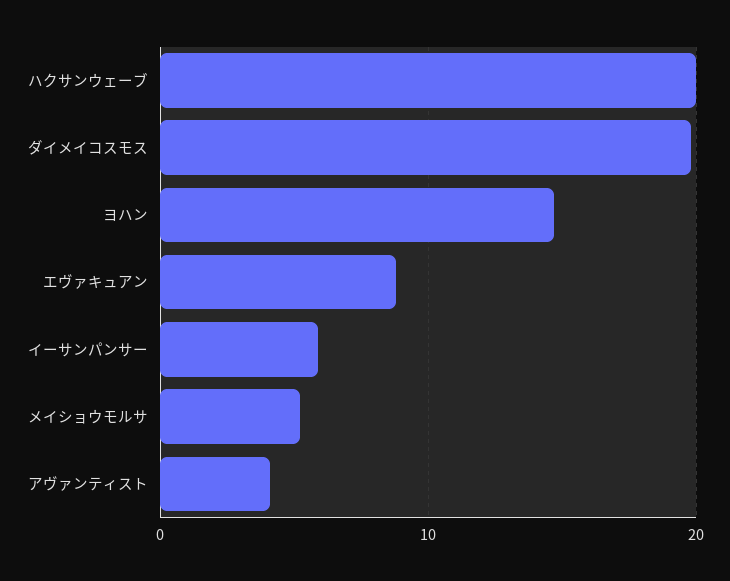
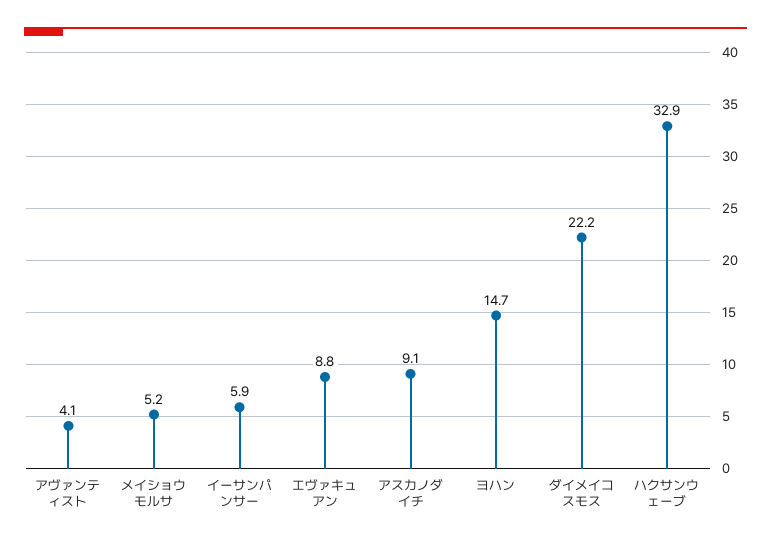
ハクサンウェーブ: 20 -> 32.9
ダイメイコスモス: 20 -> 22.2
アスカノダイチ: none -> 9.1

